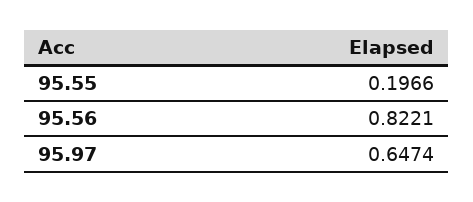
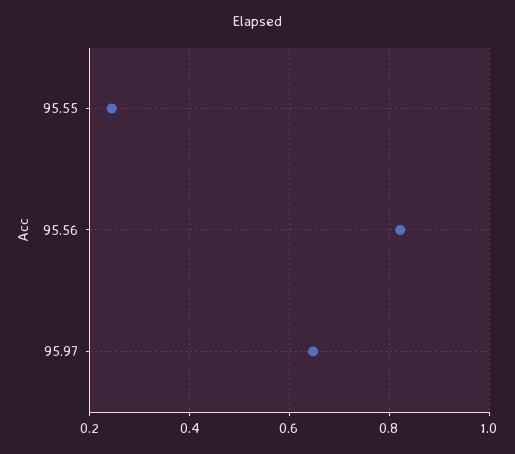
95.55: 0.1966 -> 0.24

